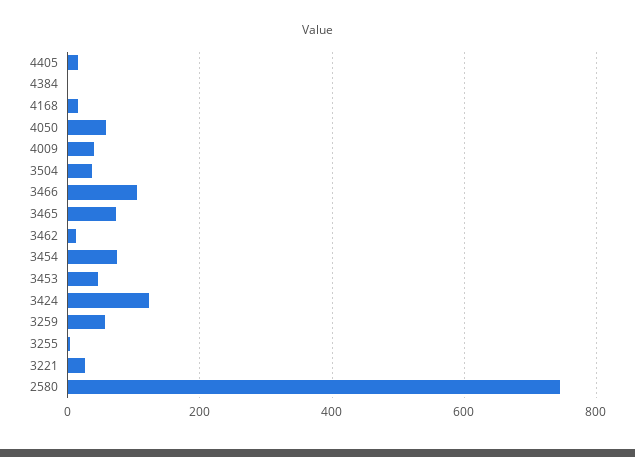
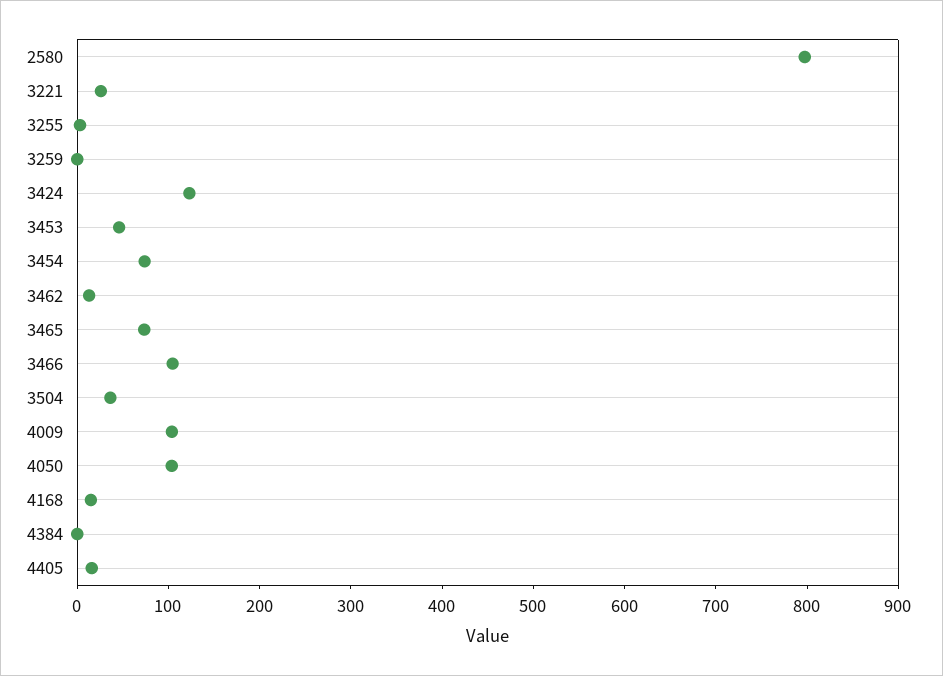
4050: 60 -> 100
4009: 40 -> 100
3259: 60 -> 0
2580: 740 -> 800

